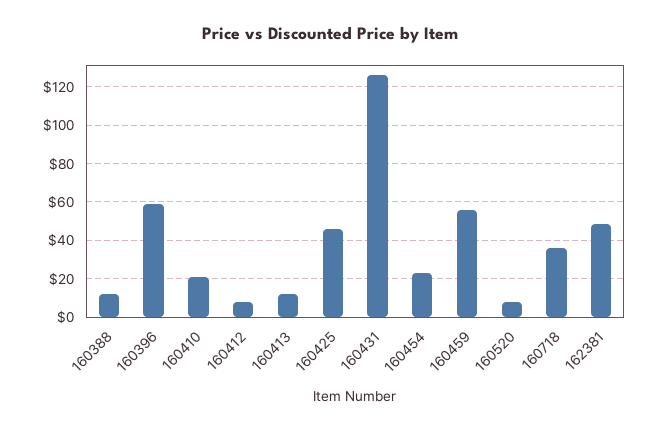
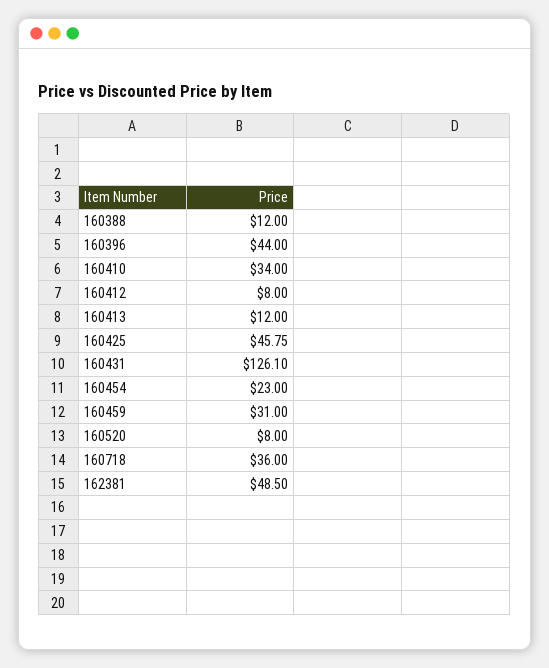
160396: 60 -> 44
160410: 20 -> 34
160459: 55 -> 31

